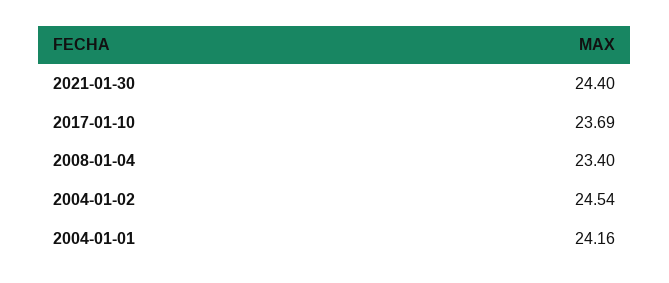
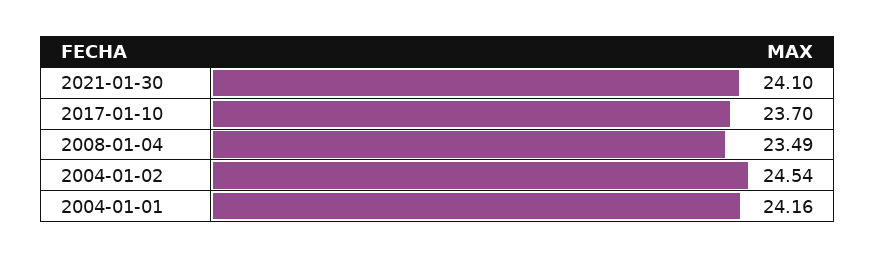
2021-01-30: 24.4 -> 24.1
2017-01-10: 23.69 -> 23.7
2008-01-04: 23.4 -> 23.49

